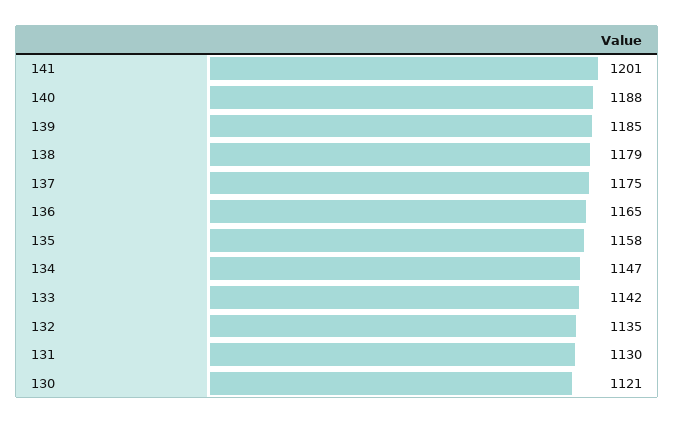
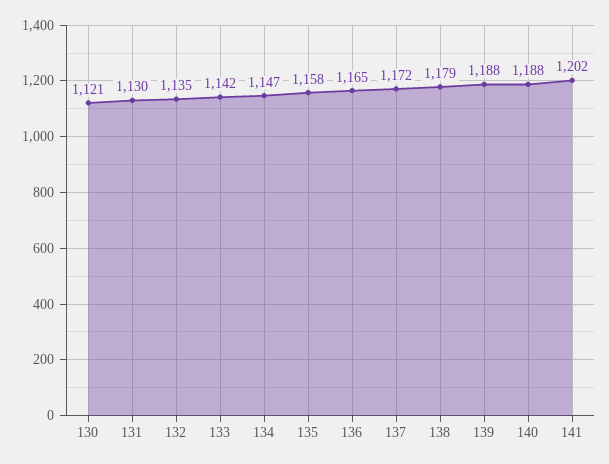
141: 1201 -> 1202
139: 1185 -> 1188
137: 1175 -> 1172

